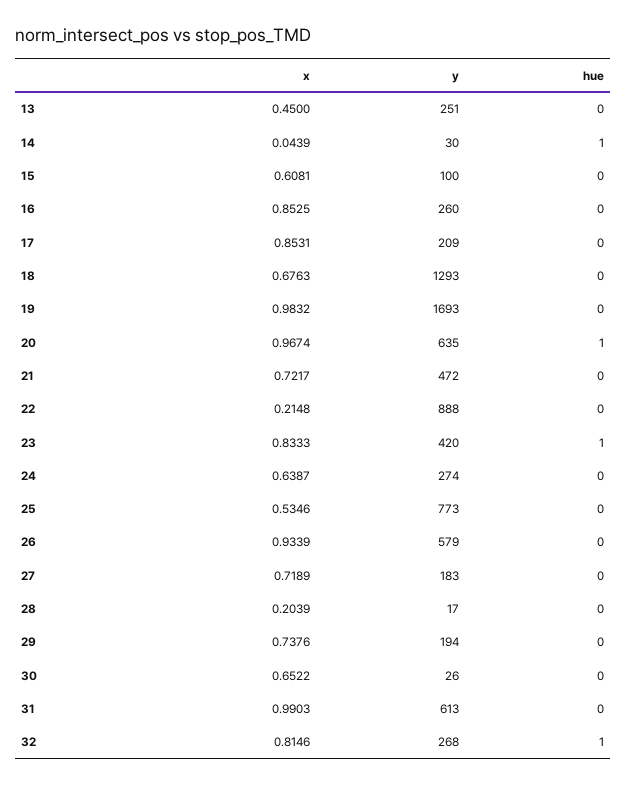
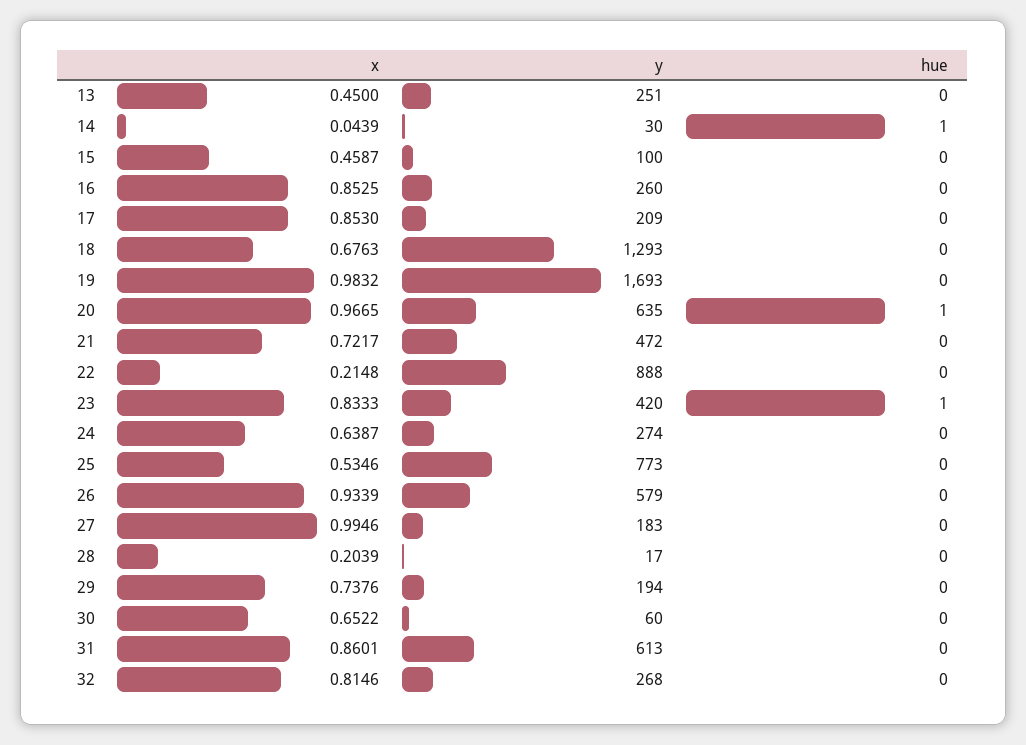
x, 15: 0.6081 -> 0.4587
x, 17: 0.8531 -> 0.853
x, 20: 0.9674 -> 0.9665
x, 27: 0.7189 -> 0.9946
y, 30: 26 -> 60
x, 31: 0.9903 -> 0.8601
hue, 32: 1 -> 0

